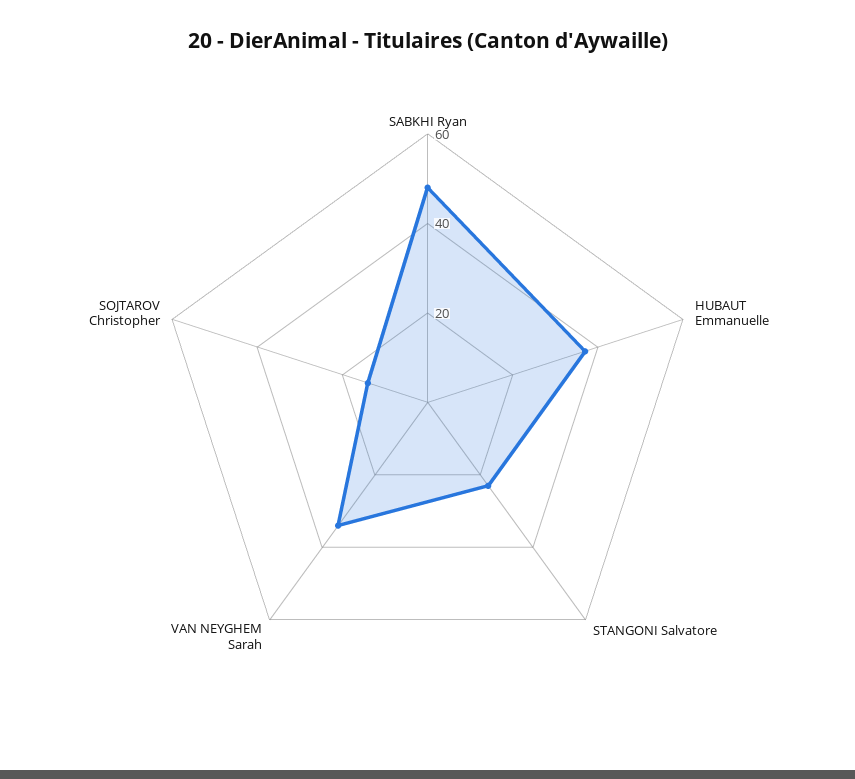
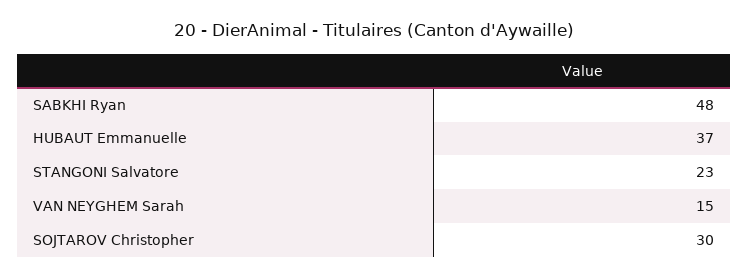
VAN NEYGHEM Sarah: 35 -> 15
SOJTAROV Christopher: 15 -> 30

